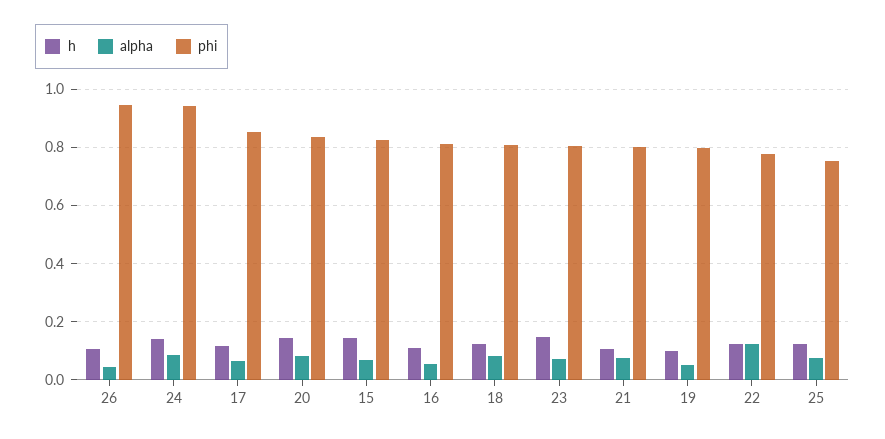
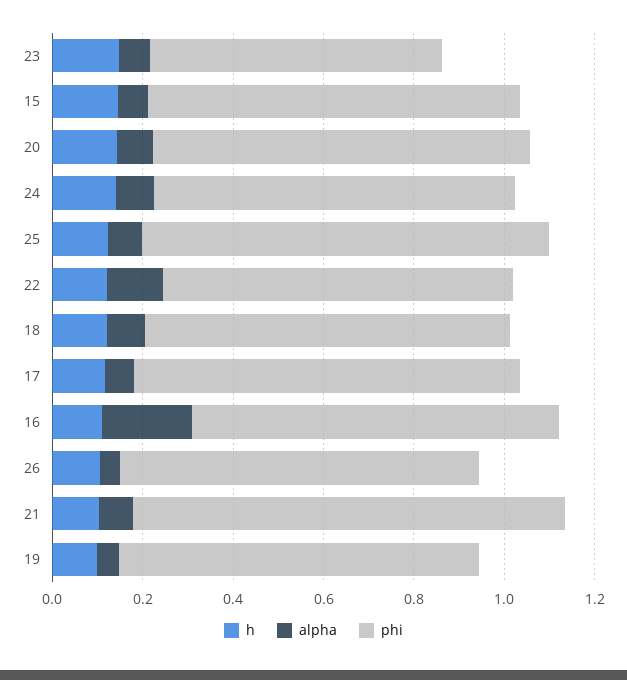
phi, 26: 0.95 -> 0.8
phi, 24: 0.95 -> 0.8
alpha, 16: 0.05 -> 0.2
phi, 23: 0.8 -> 0.65
phi, 21: 0.8 -> 0.95
phi, 25: 0.75 -> 0.9

